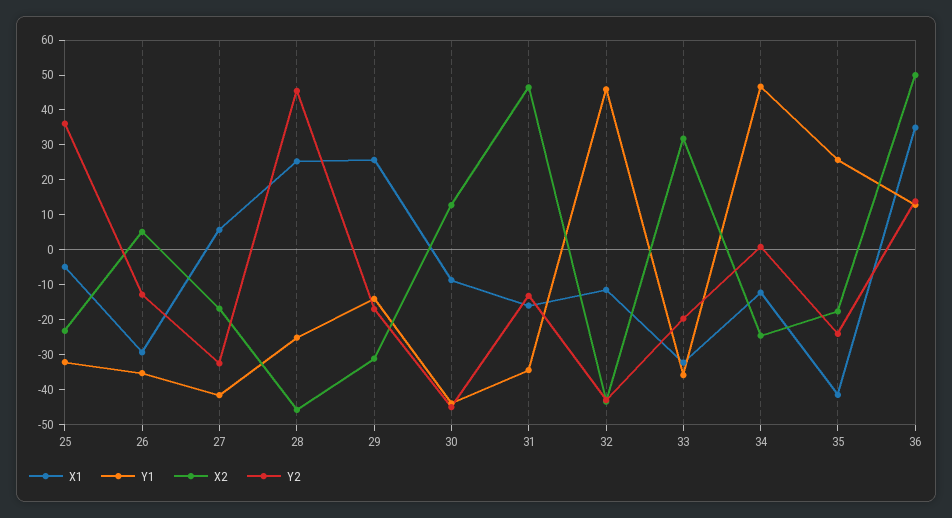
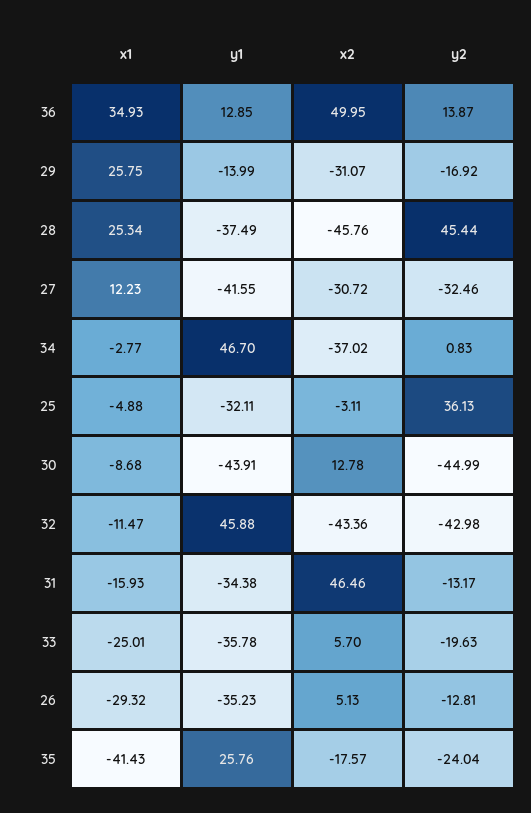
X2, 25: -22.5 -> -3.11
X1, 27: 5 -> 12.23
X2, 27: -17.5 -> -30.72
Y1, 28: -25 -> -37.49
X1, 33: -32.5 -> -25.01
X2, 33: 32.5 -> 5.7
X1, 34: -12.5 -> -2.77
X2, 34: -25 -> -37.02

